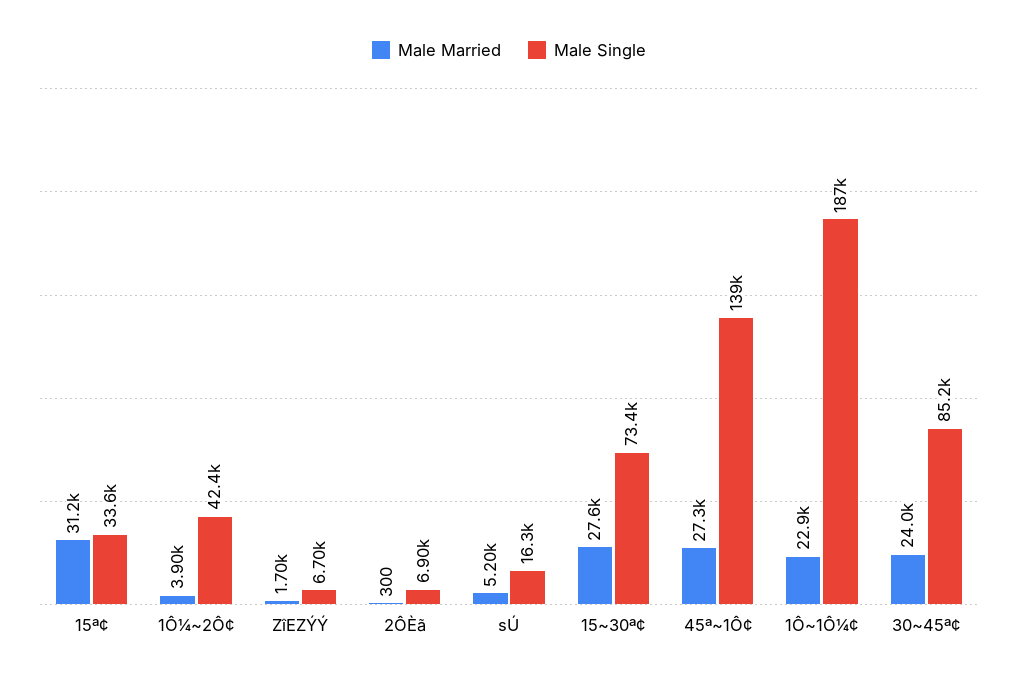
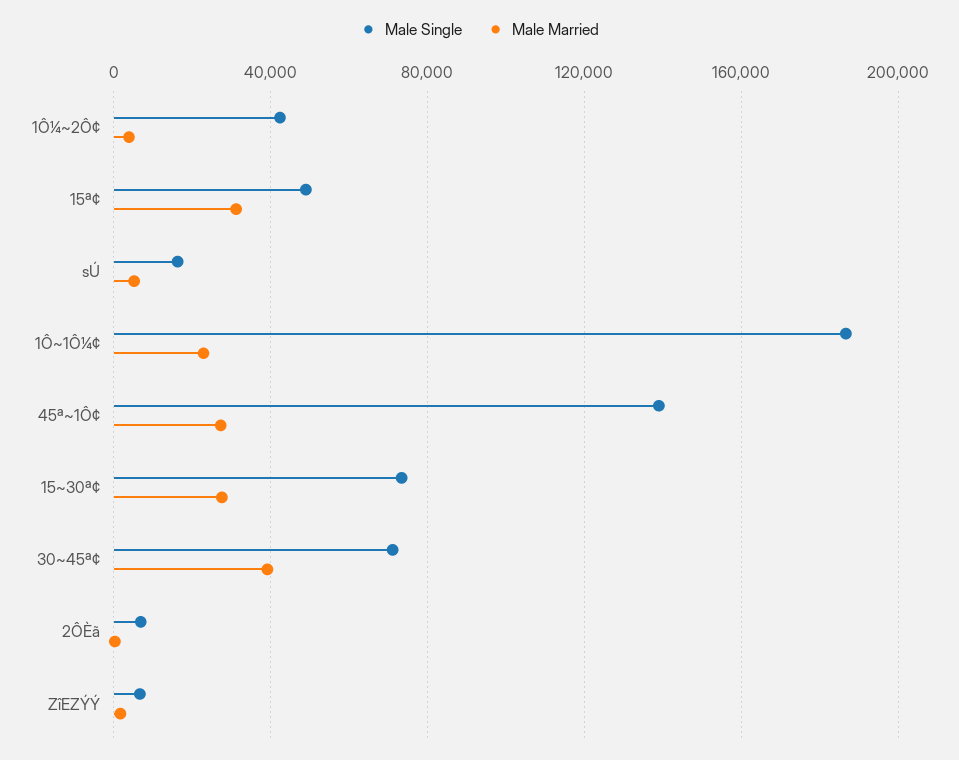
Male Single, 15ª¢: 33600 -> 50000
Male Married, 30~45ª¢: 24000 -> 40000
Male Single, 30~45ª¢: 85200 -> 70000

